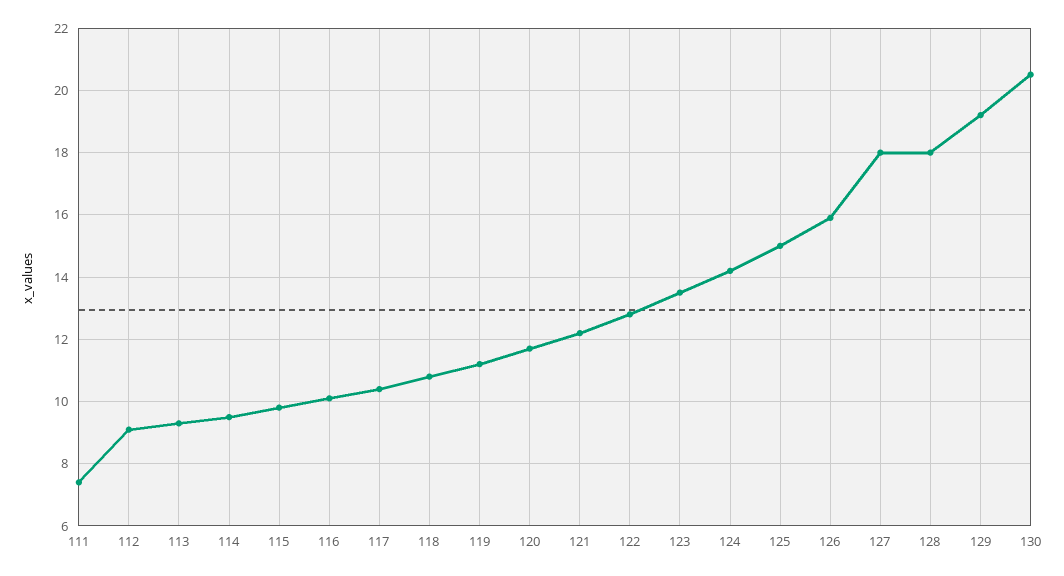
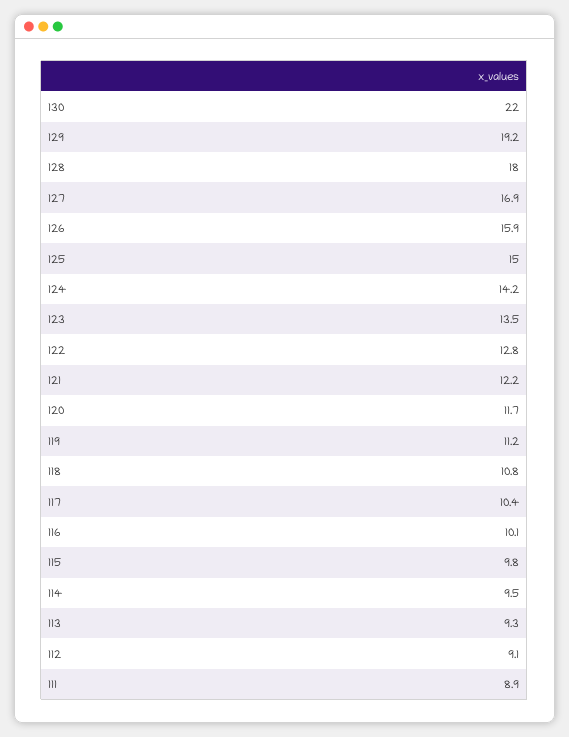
111: 7.5 -> 8.9
127: 18 -> 16.9
130: 20.5 -> 22

